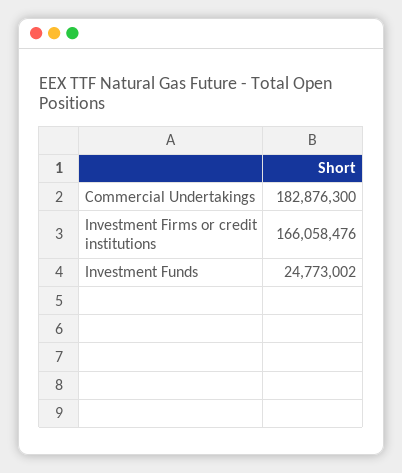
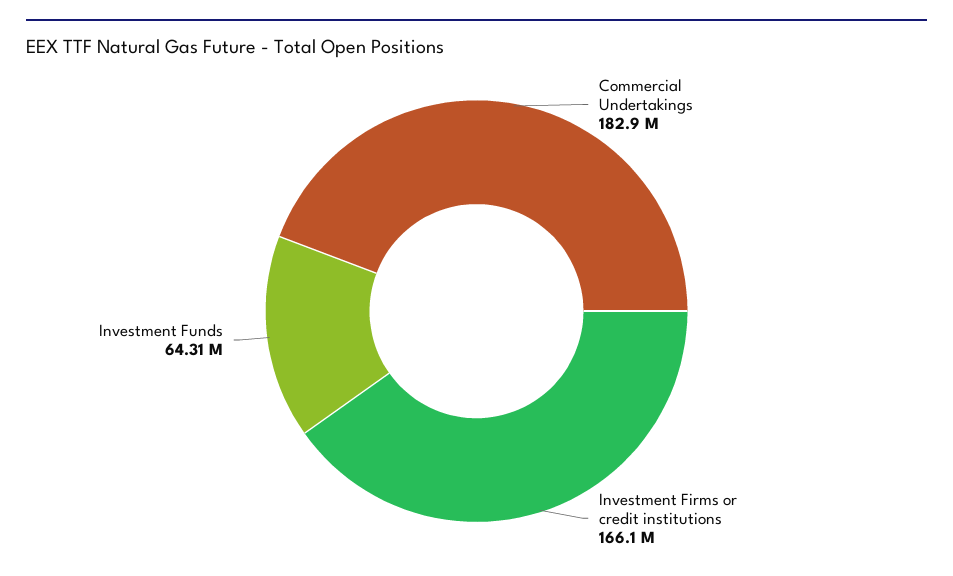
Investment Funds: 24773002 -> 64310000

